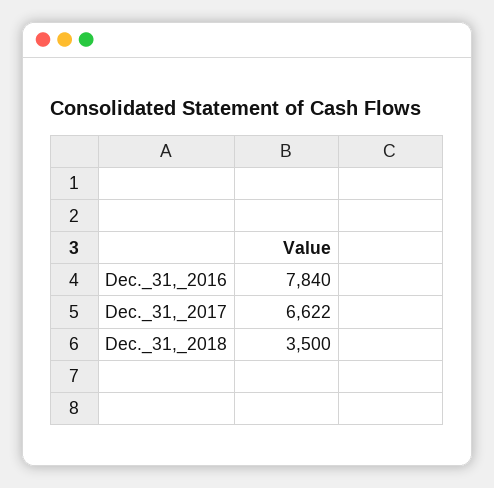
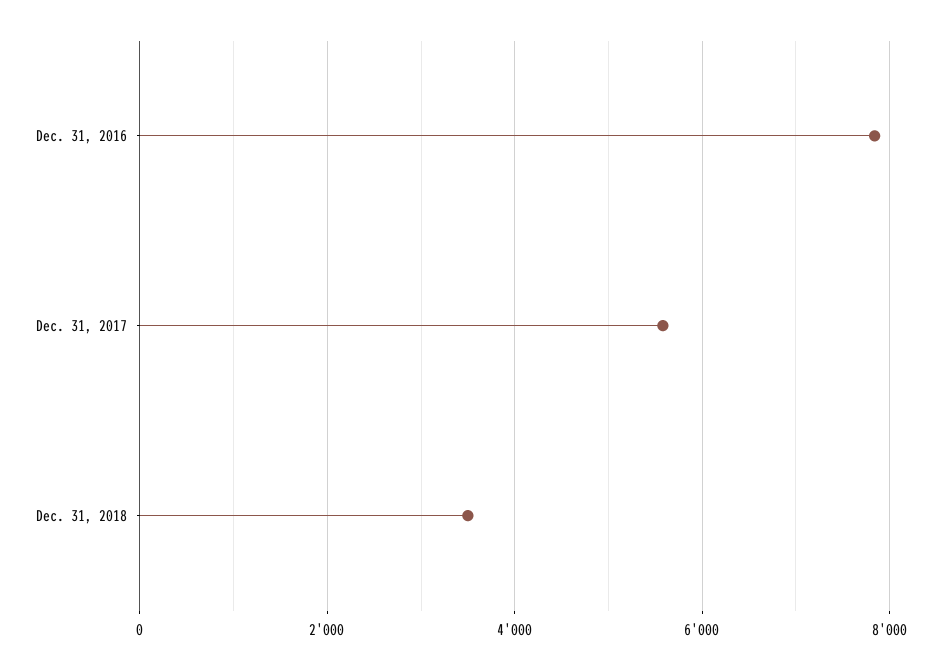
Dec._31,_2017: 6622 -> 5600

